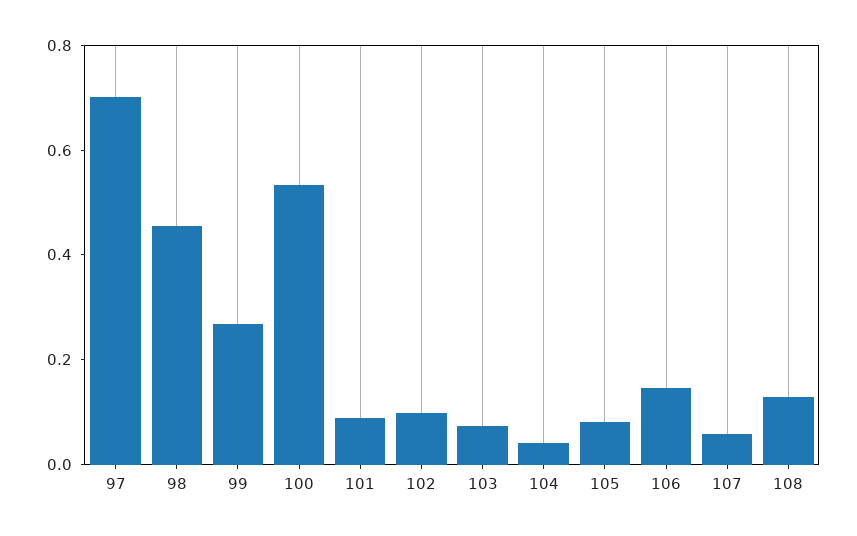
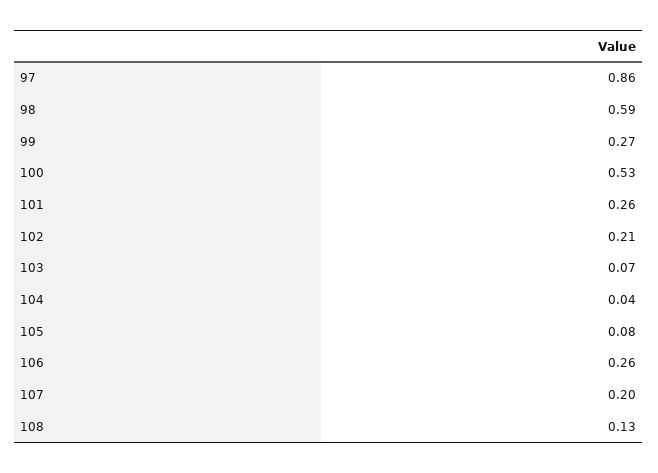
97: 0.7 -> 0.86
98: 0.45 -> 0.59
101: 0.1 -> 0.26
102: 0.1 -> 0.21
106: 0.15 -> 0.26
107: 0.05 -> 0.2

